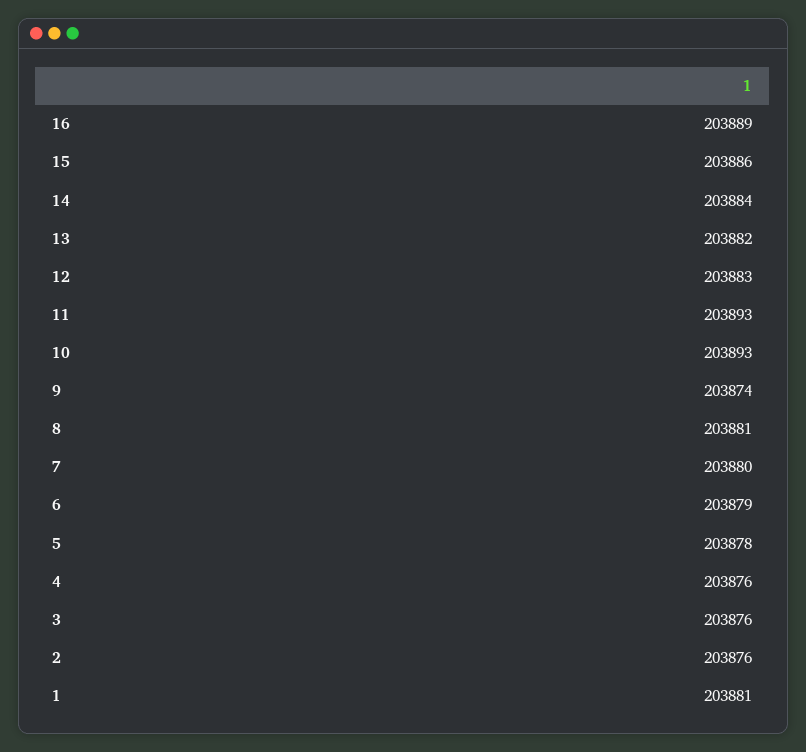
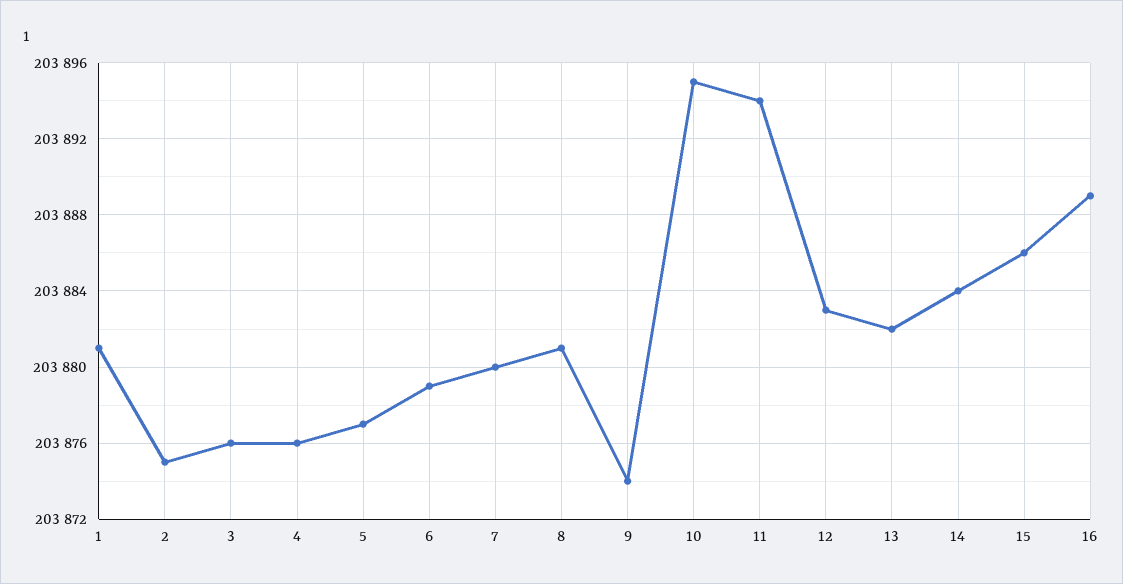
11: 203893 -> 203894
10: 203893 -> 203895
5: 203878 -> 203877
2: 203876 -> 203875

